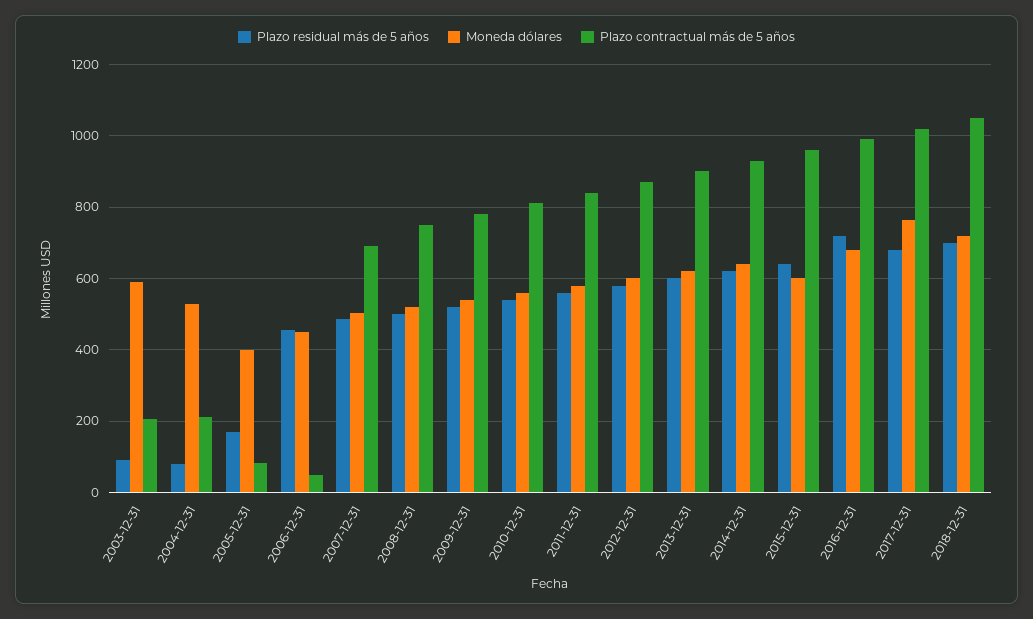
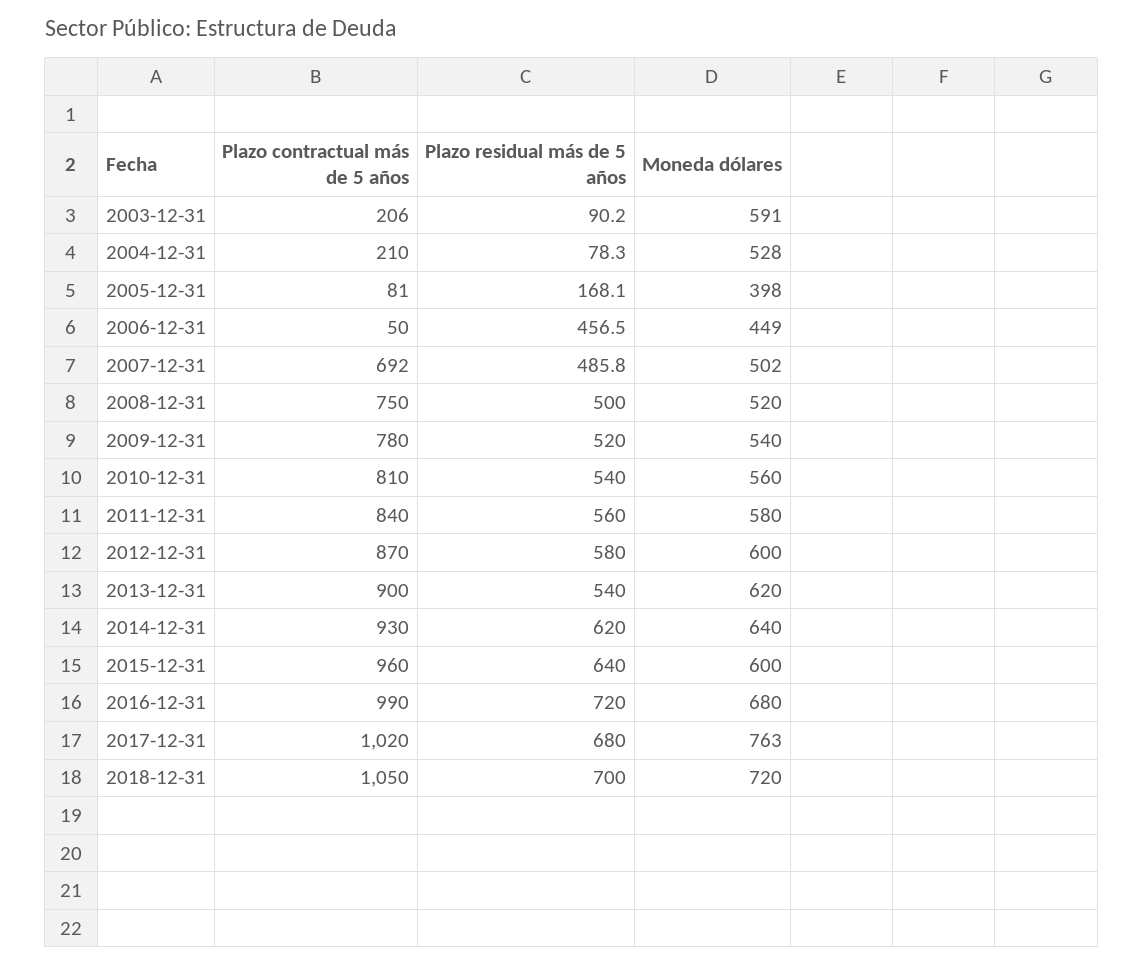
Plazo residual más de 5 años, 2013-12-31: 600 -> 540

